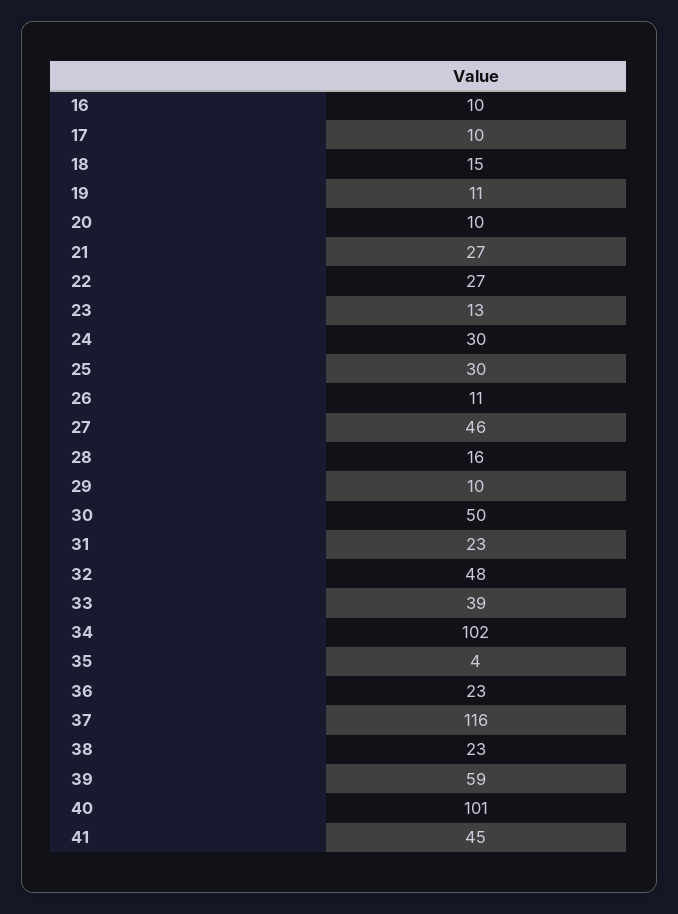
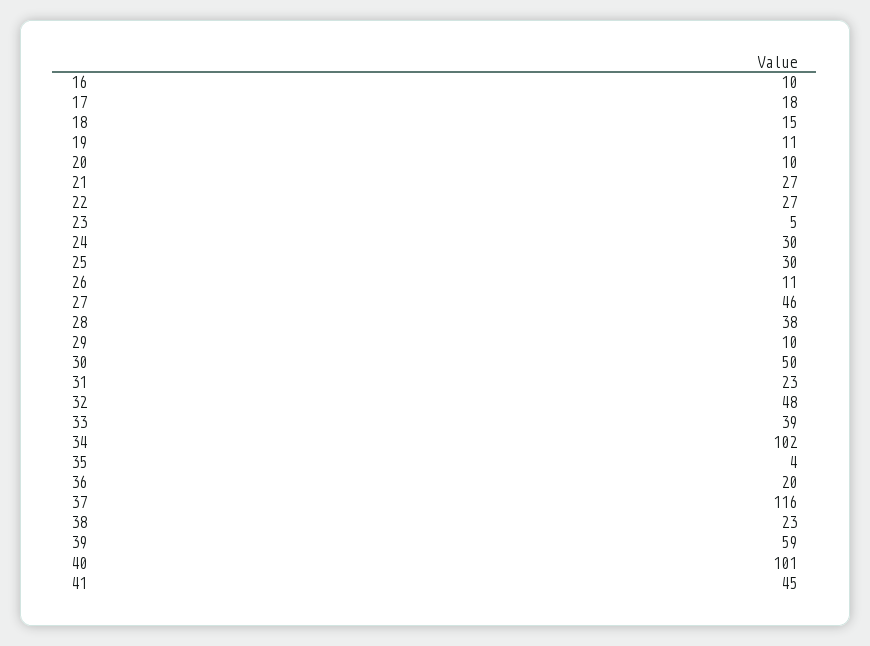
17: 10 -> 18
23: 13 -> 5
28: 16 -> 38
36: 23 -> 20

